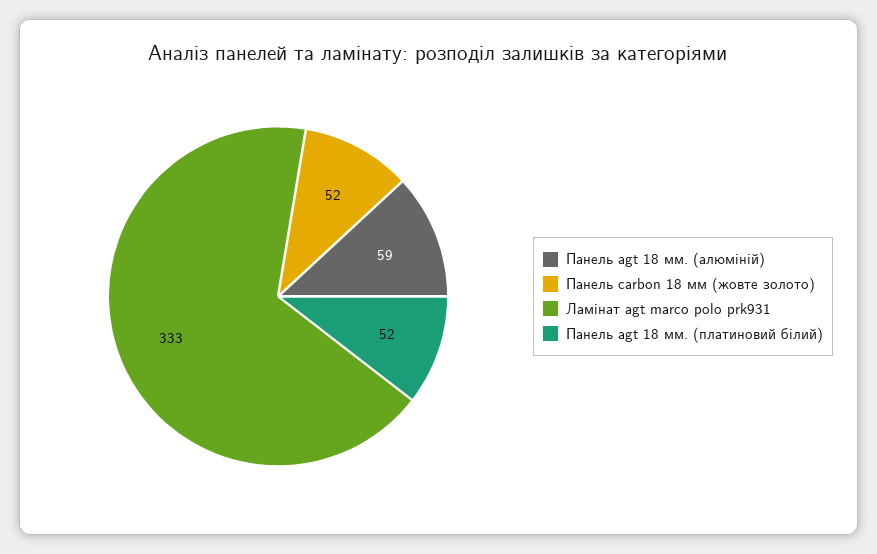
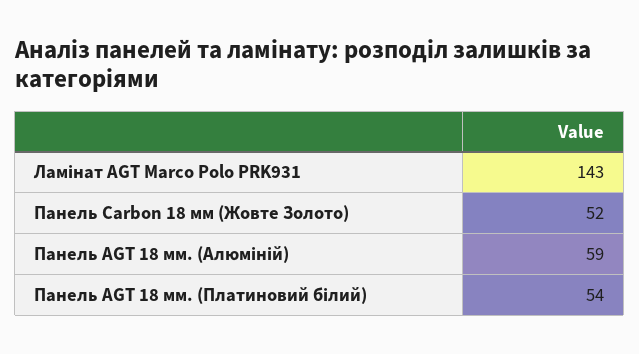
Ламінат agt marco polo prk931: 333 -> 143
Панель agt 18 мм. (платиновий білий): 52 -> 54

